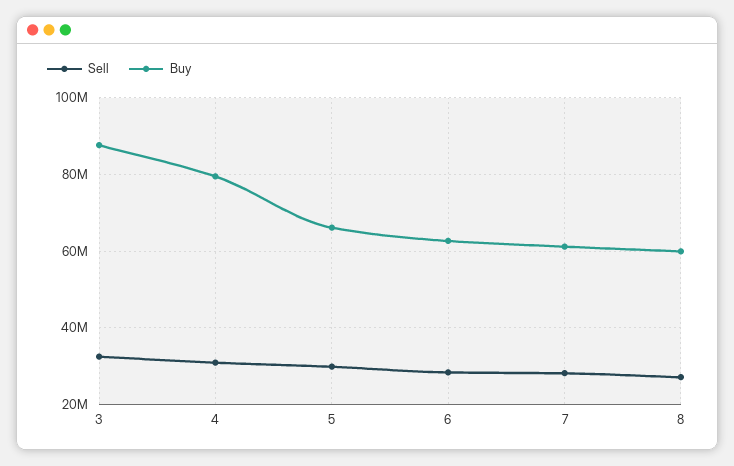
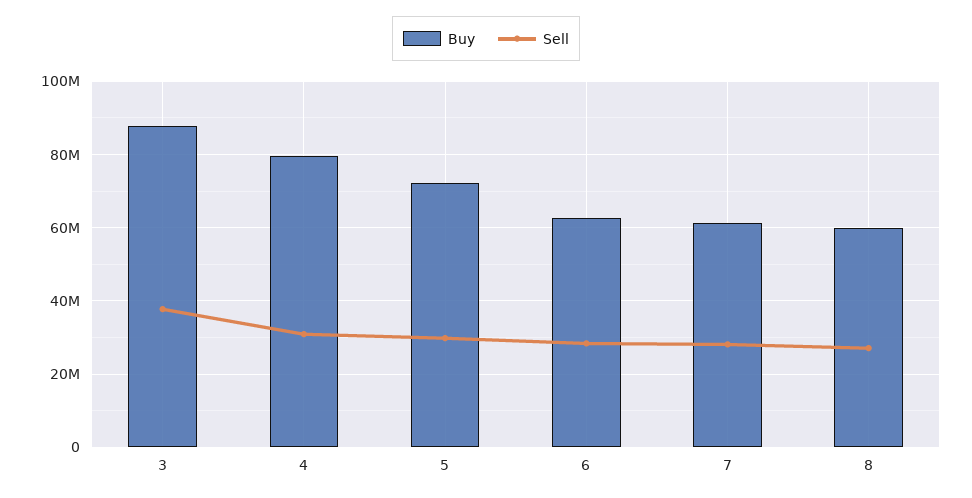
Sell, 3: 32000000 -> 38000000
Buy, 5: 66000000 -> 72000000

